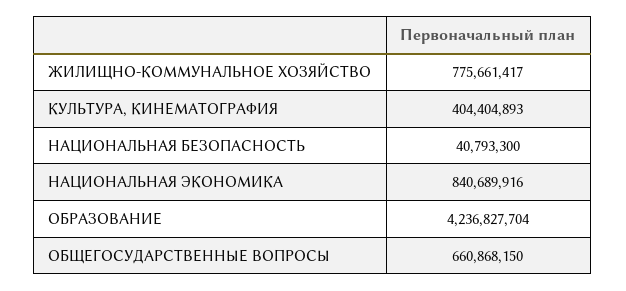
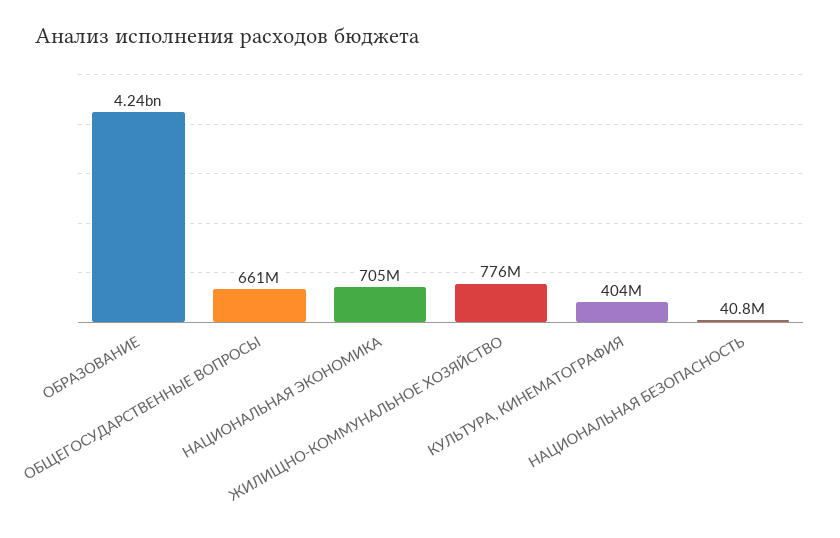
НАЦИОНАЛЬНАЯ ЭКОНОМИКА: 840689916 -> 705000000

